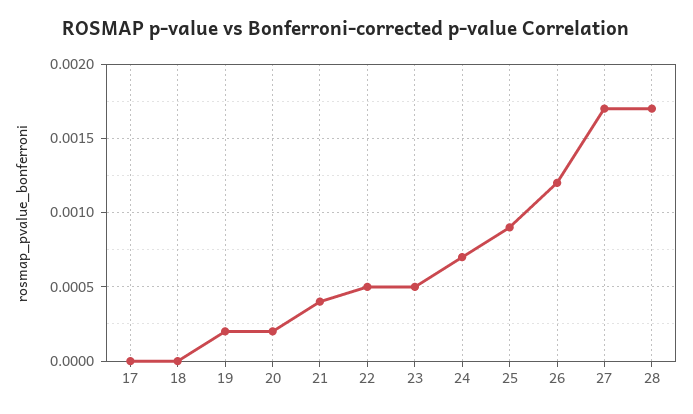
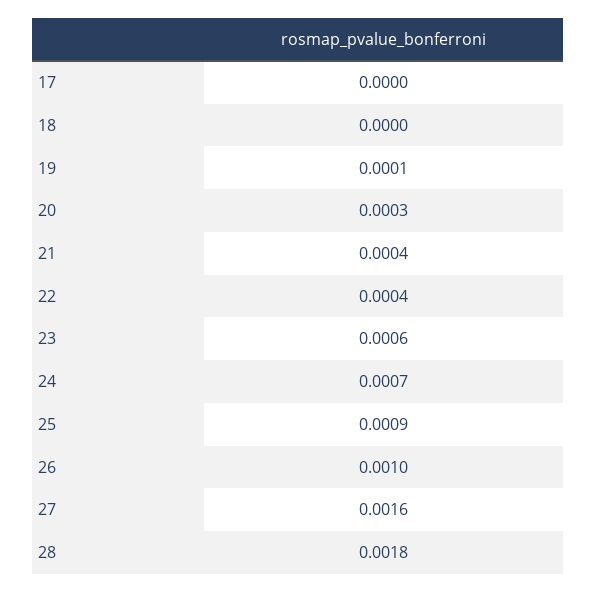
19: 0.0002 -> 0.0001
20: 0.0002 -> 0.0003
22: 0.0005 -> 0.0004
23: 0.0005 -> 0.0006
26: 0.0012 -> 0.001
27: 0.0017 -> 0.0016
28: 0.0017 -> 0.0018

